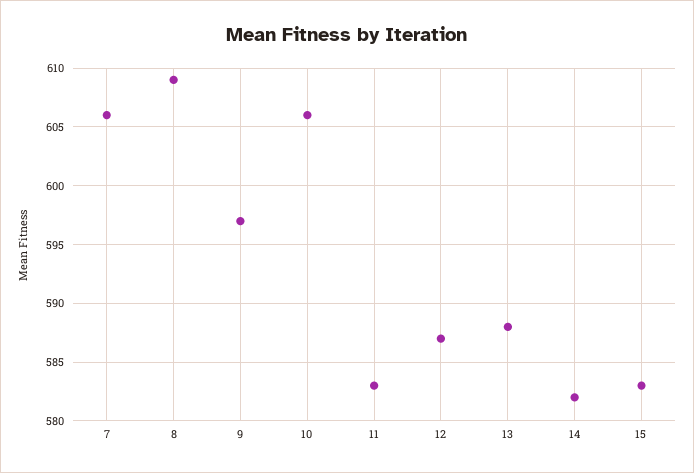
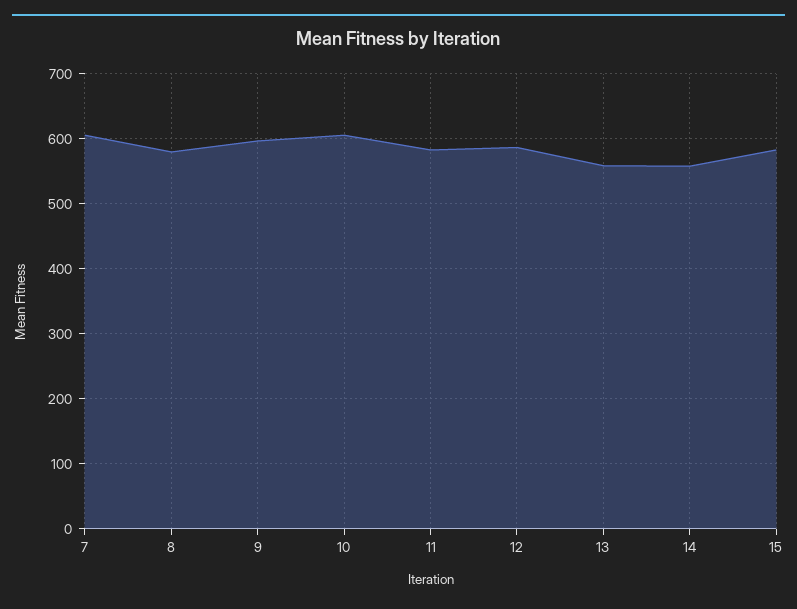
8: 609 -> 580
13: 588 -> 560
14: 582 -> 560

